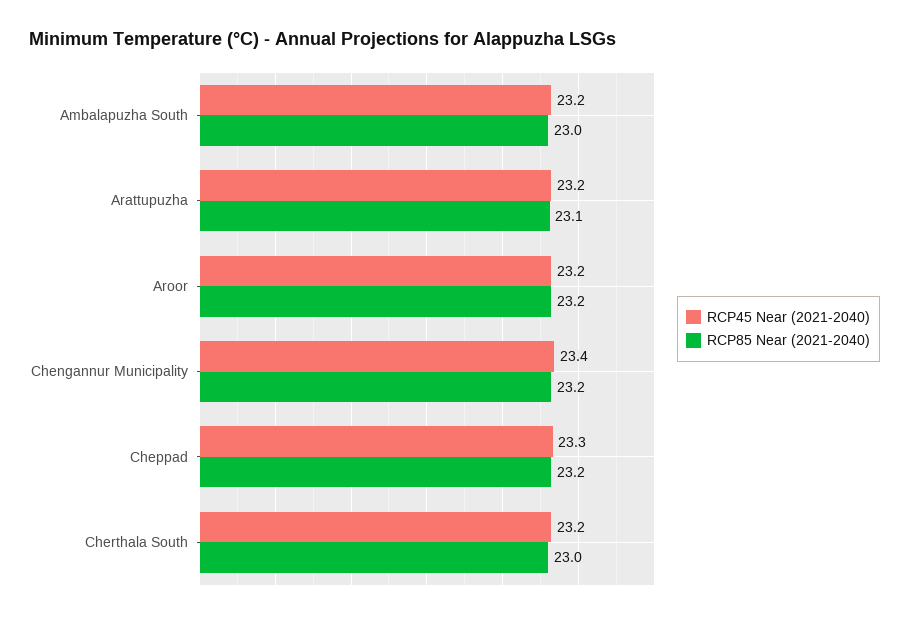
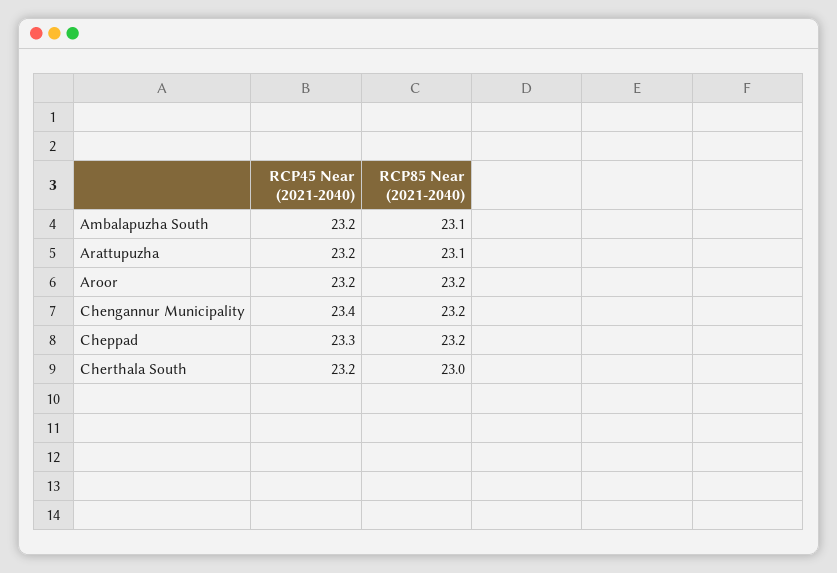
RCP85 Near (2021-2040), Ambalapuzha South: 23 -> 23.1

